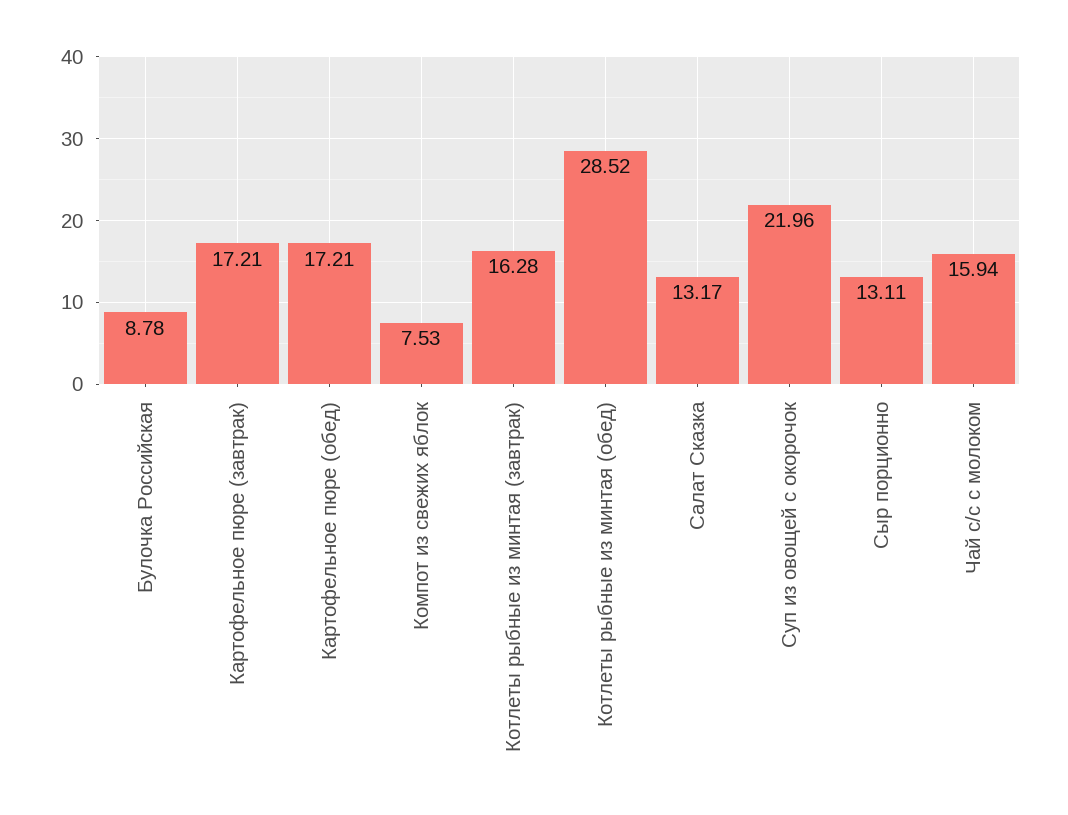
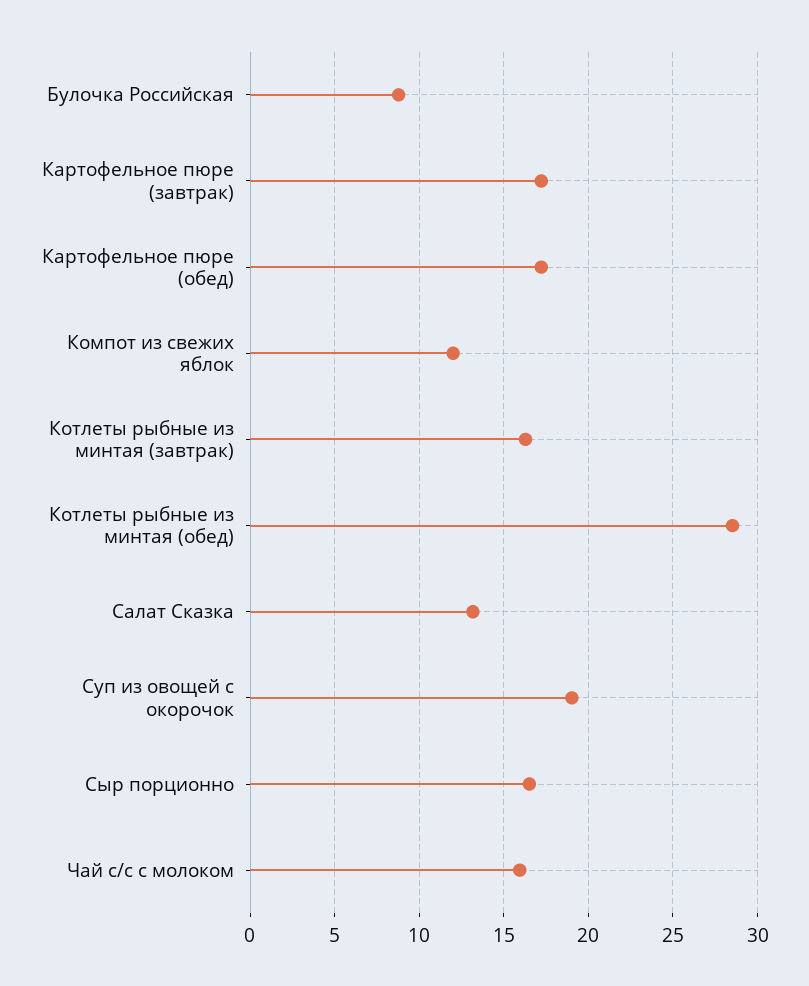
Компот из свежих яблок: 7.53 -> 12
Суп из овощей с окорочок: 21.96 -> 19
Сыр порционно: 13.11 -> 16.5

